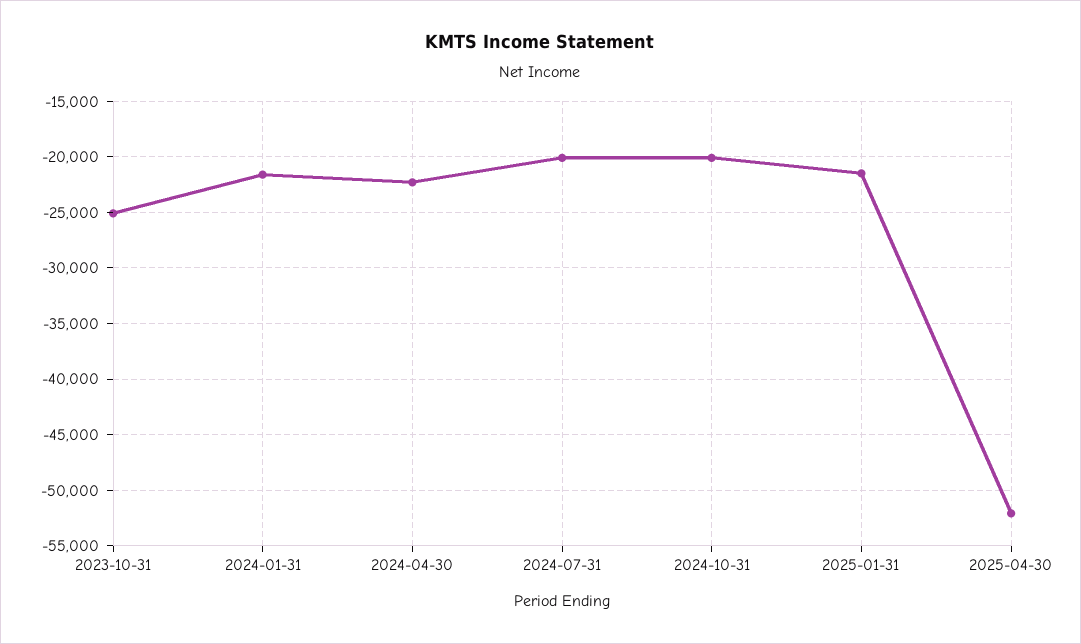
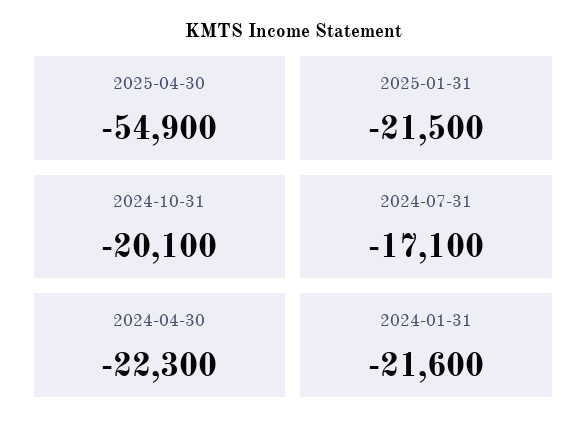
2023-10-31: -25000 -> none
2024-07-31: -20000 -> -17100
2025-04-30: -52000 -> -54900

